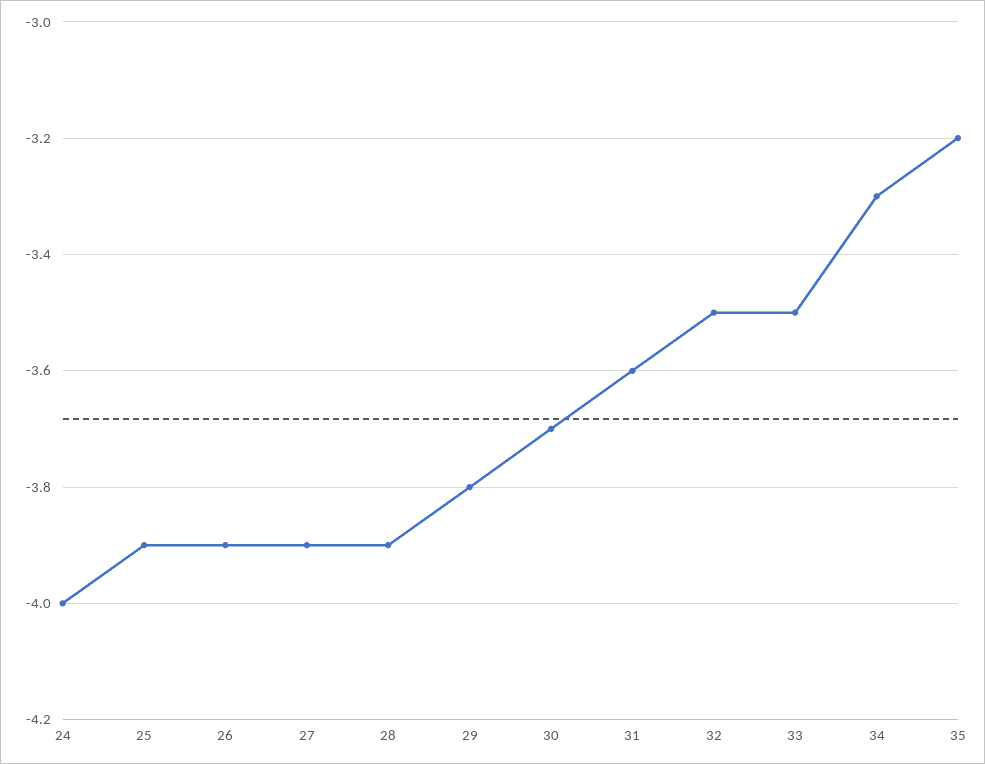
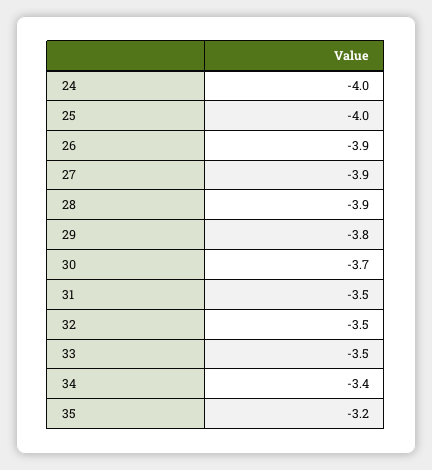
25: -3.9 -> -4
31: -3.6 -> -3.5
34: -3.3 -> -3.4

